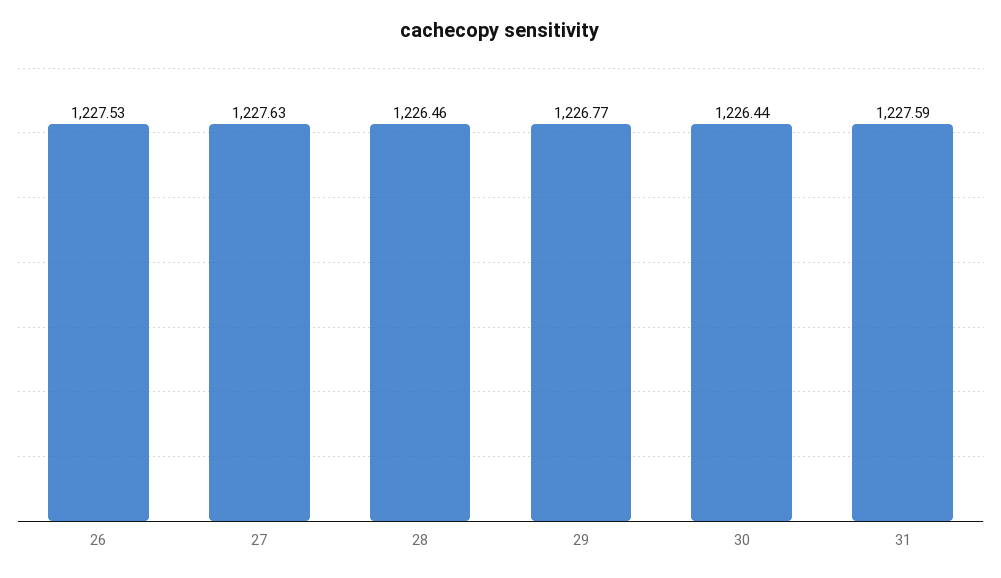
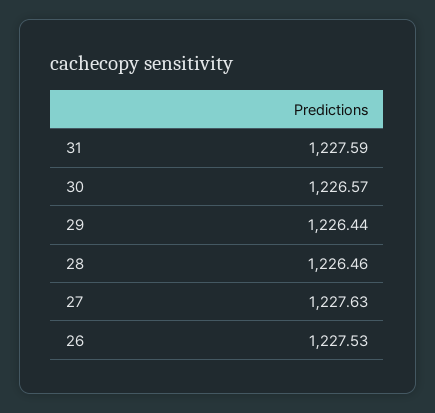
29: 1226.77 -> 1226.44
30: 1226.44 -> 1226.57

